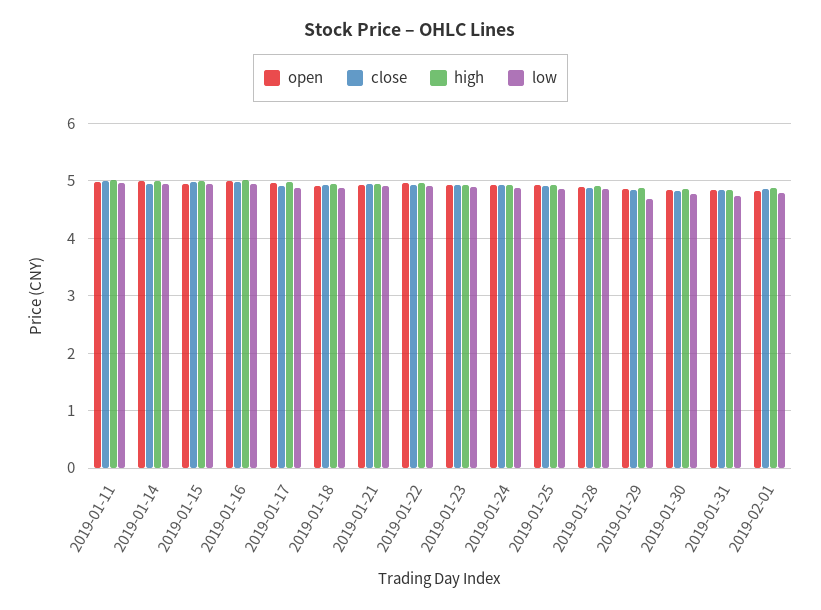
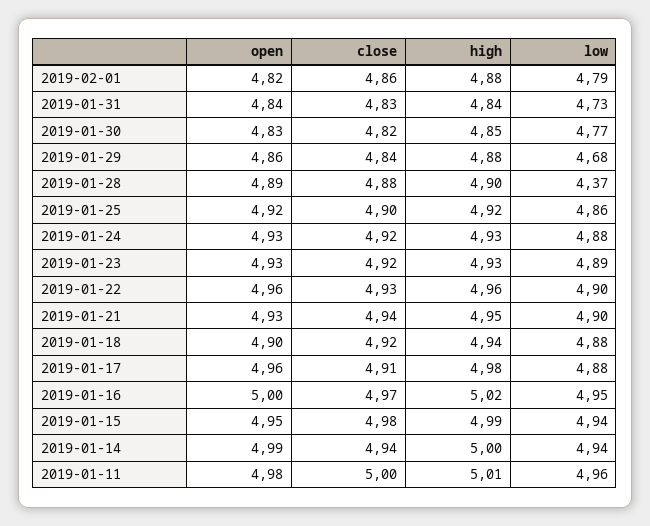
low, 2019-01-28: 4.8 -> 4.37

